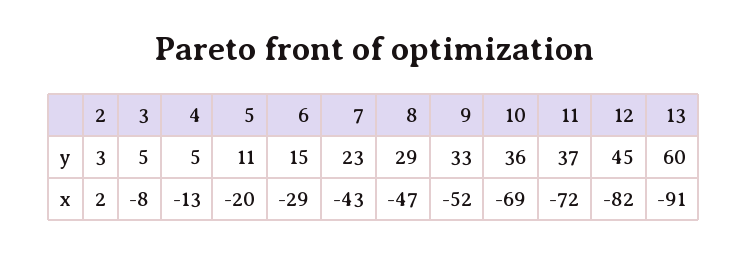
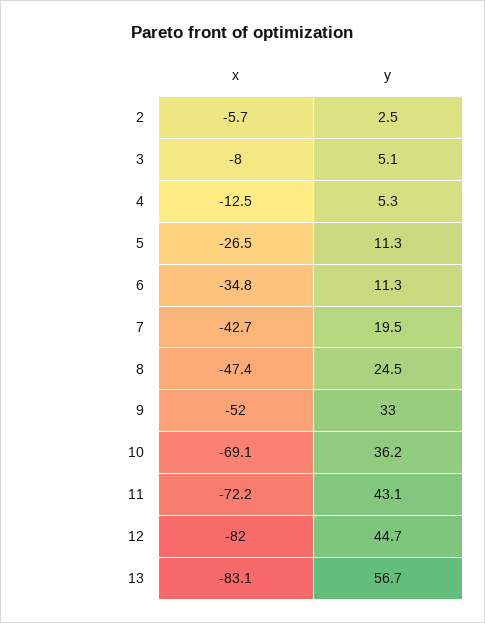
6, y: 15 -> 11.3
7, y: 23 -> 19.5
8, y: 29 -> 24.5
11, y: 37 -> 43.1
13, y: 60 -> 56.7
2, x: 2 -> -5.7
5, x: -20 -> -26.5
6, x: -29 -> -34.8
13, x: -91 -> -83.1

